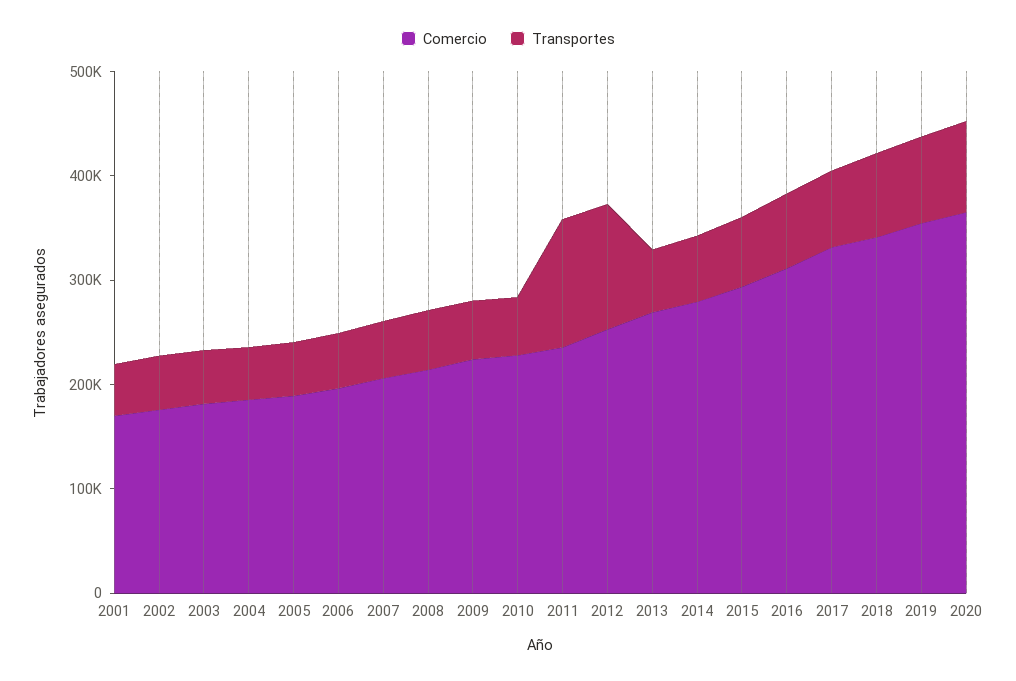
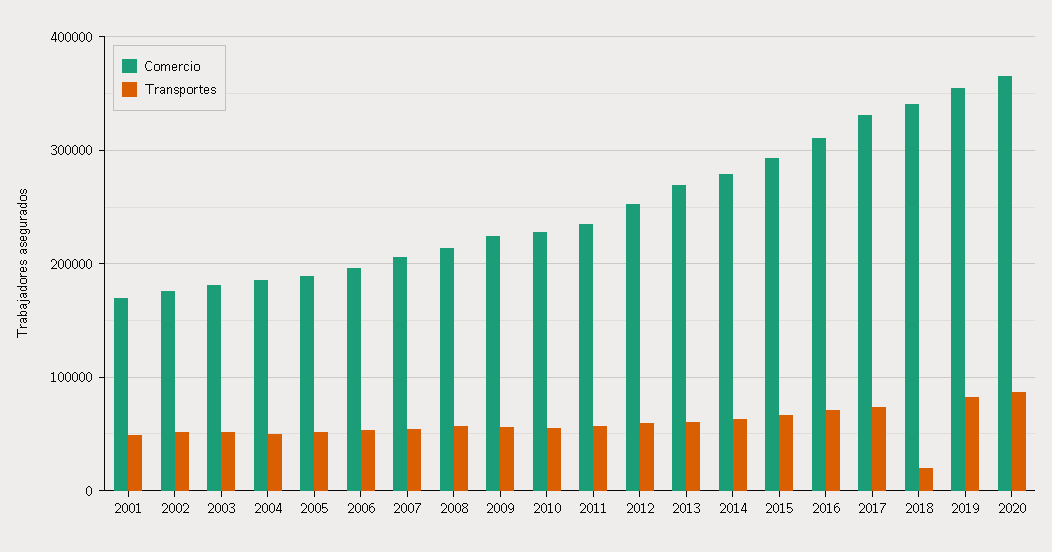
Transportes, 2011: 120000 -> 60000
Transportes, 2012: 120000 -> 60000
Transportes, 2018: 80000 -> 20000

